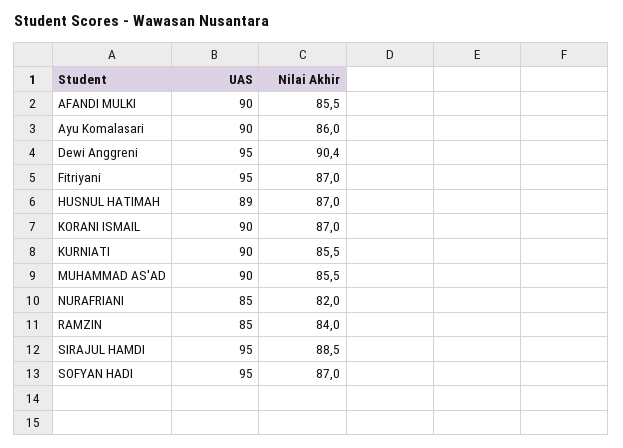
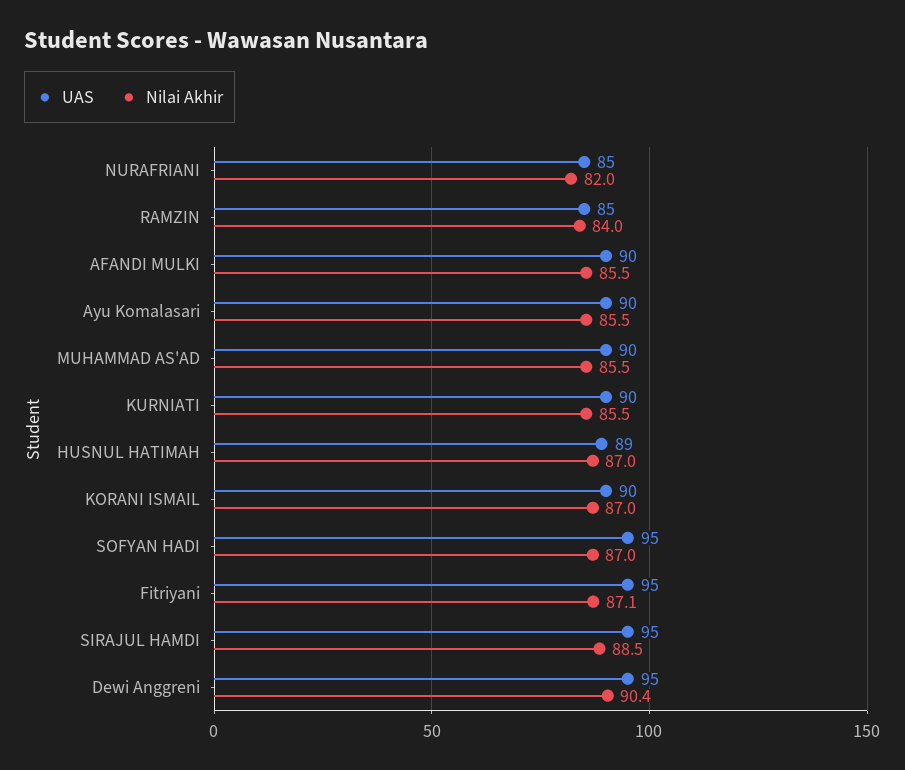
Nilai Akhir, Ayu Komalasari: 86 -> 85.5
Nilai Akhir, Fitriyani: 87 -> 87.1

